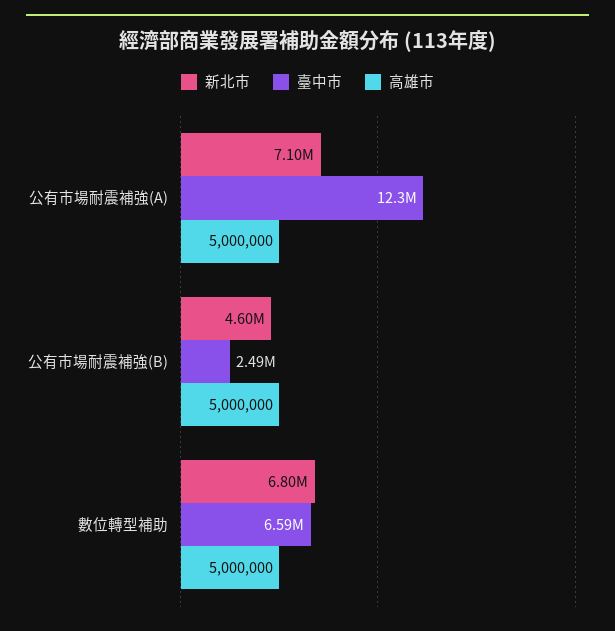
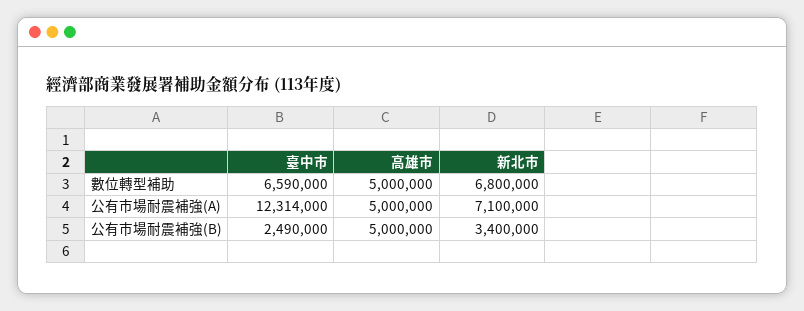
新北市, 公有市場耐震補強(B): 4600000 -> 3400000

